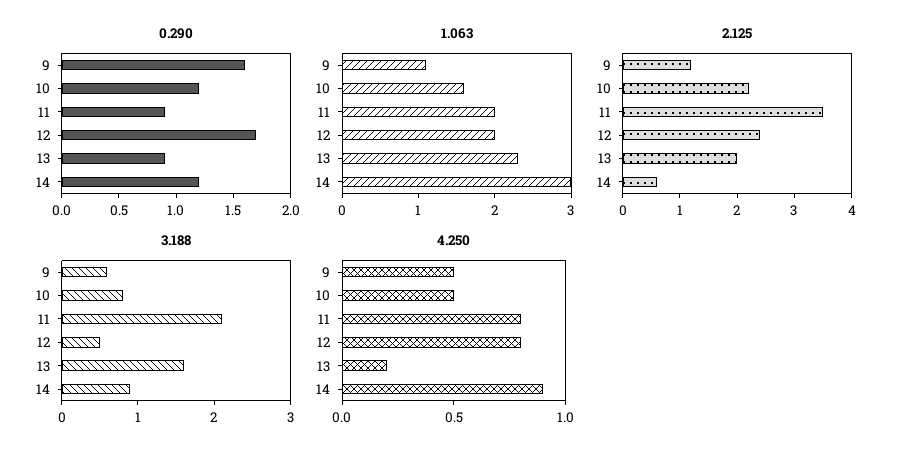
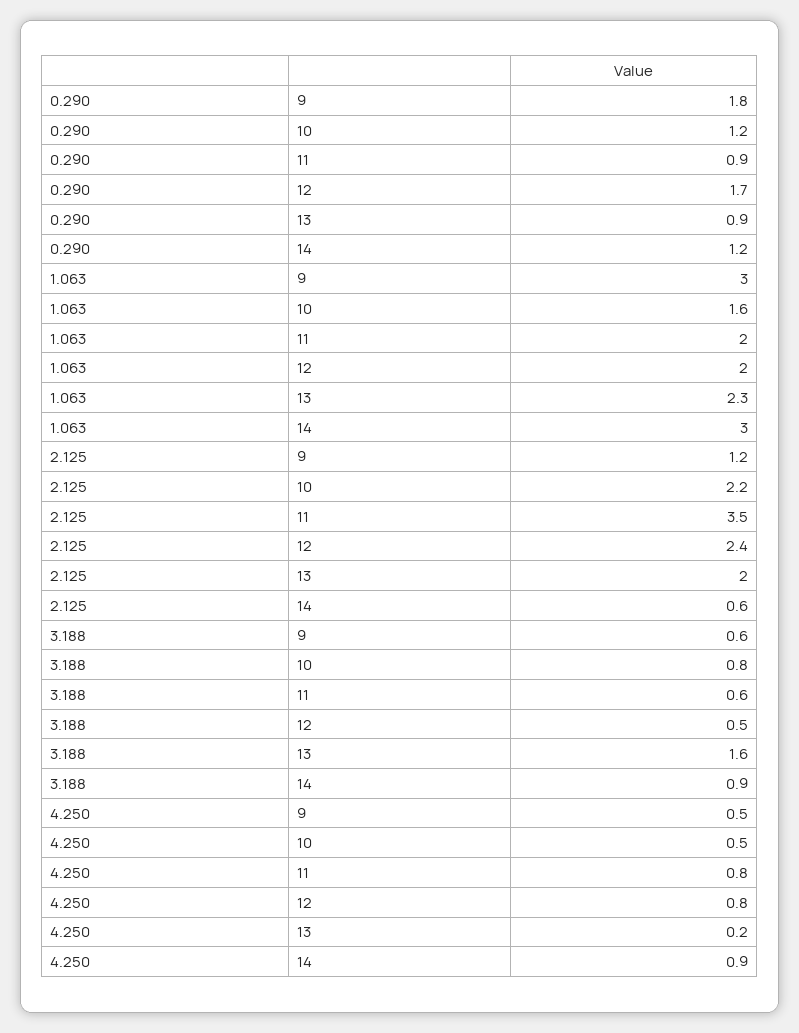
0.290, 9: 1.6 -> 1.8
1.063, 9: 1 -> 3
3.188, 11: 2 -> 0.6

